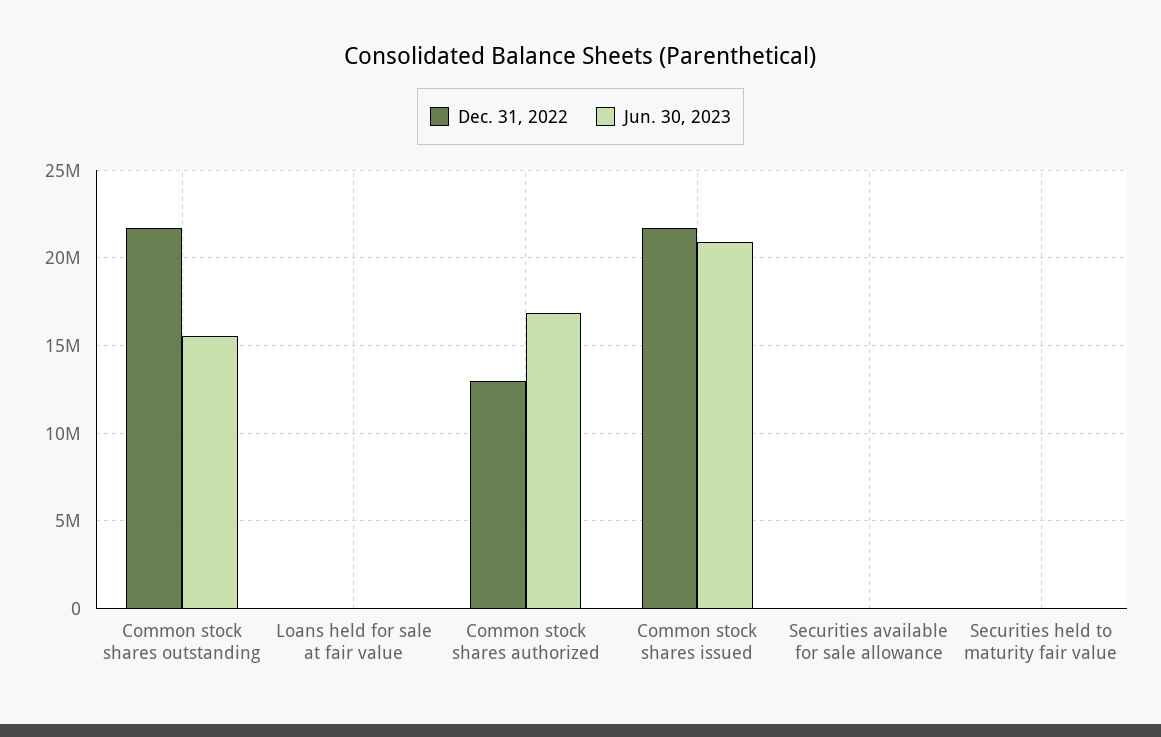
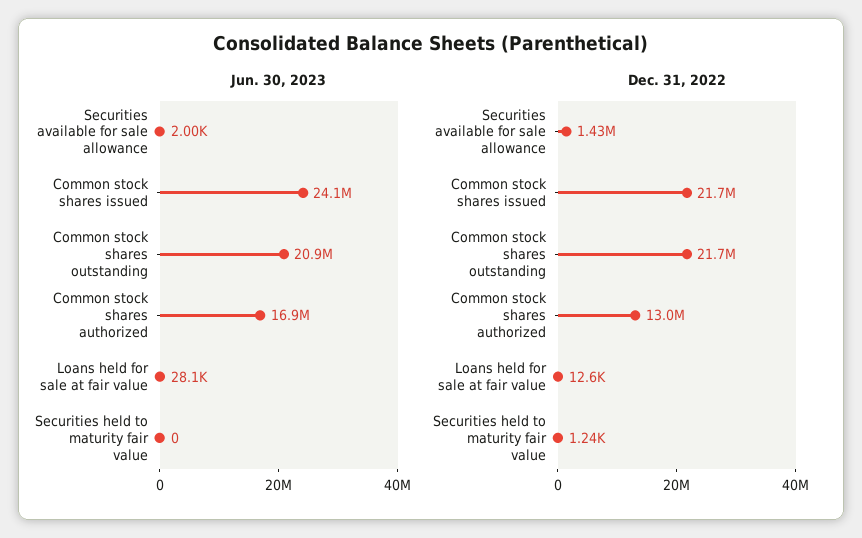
Jun. 30, 2023, Common stock shares outstanding: 15500000 -> 20900000
Jun. 30, 2023, Common stock shares issued: 21000000 -> 24100000
Dec. 31, 2022, Securities available for sale allowance: 0 -> 1430000

